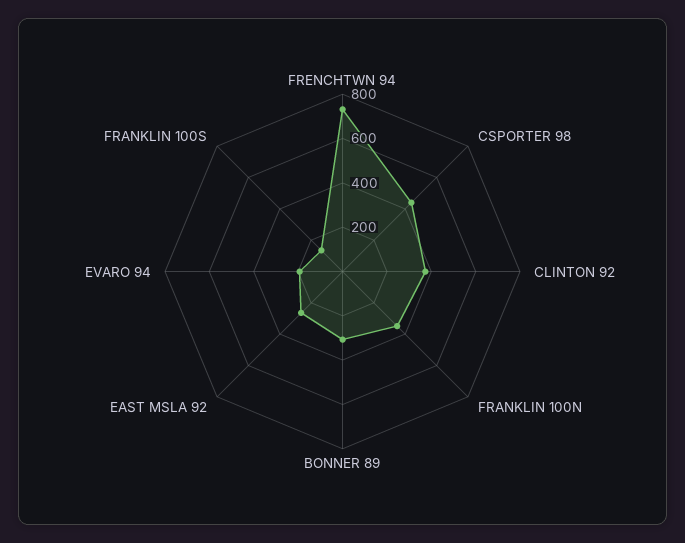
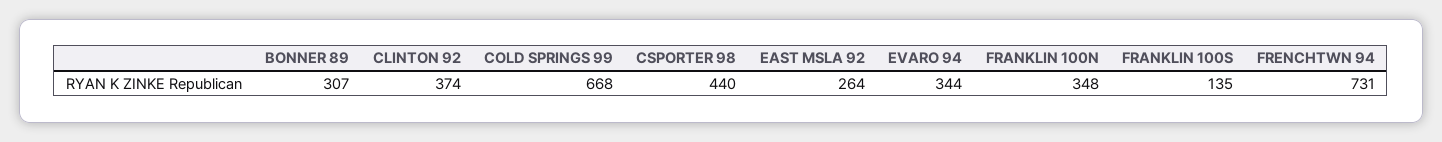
EVARO 94: 200 -> 344
COLD SPRINGS 99: none -> 668

